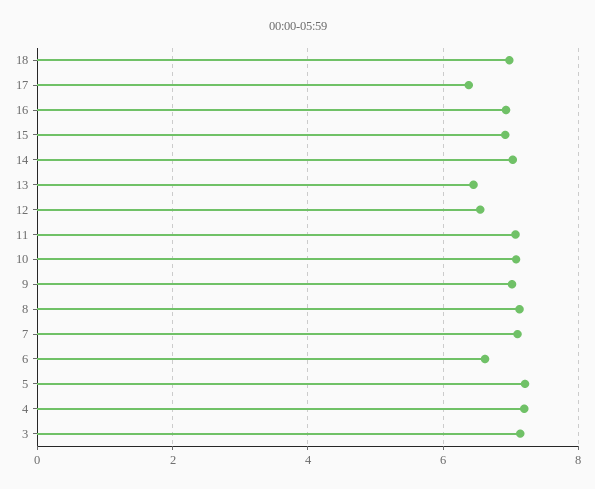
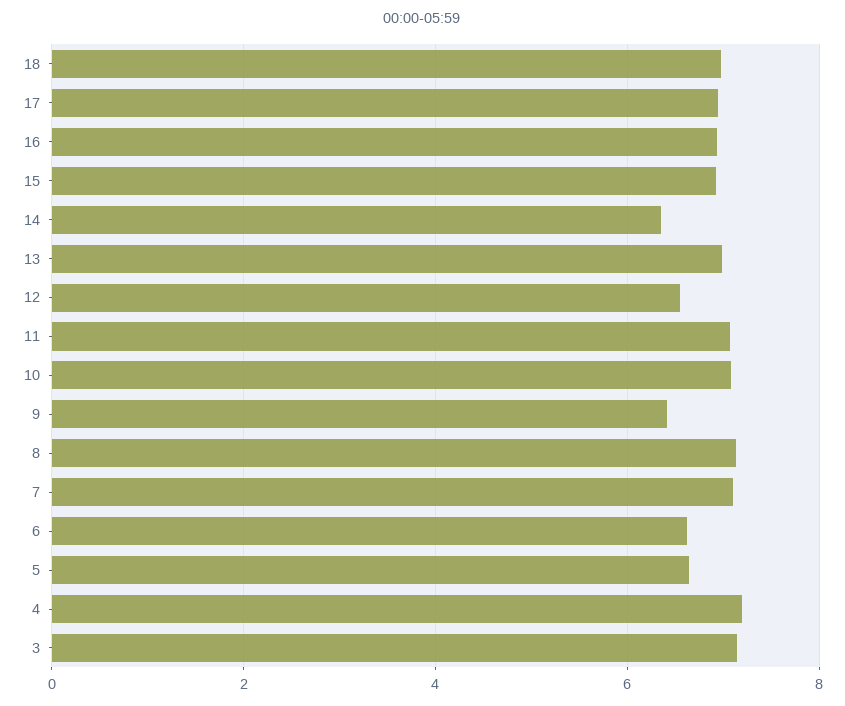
17: 6.4 -> 7
14: 7 -> 6.4
13: 6.4 -> 7
9: 7 -> 6.4
5: 7.2 -> 6.6

